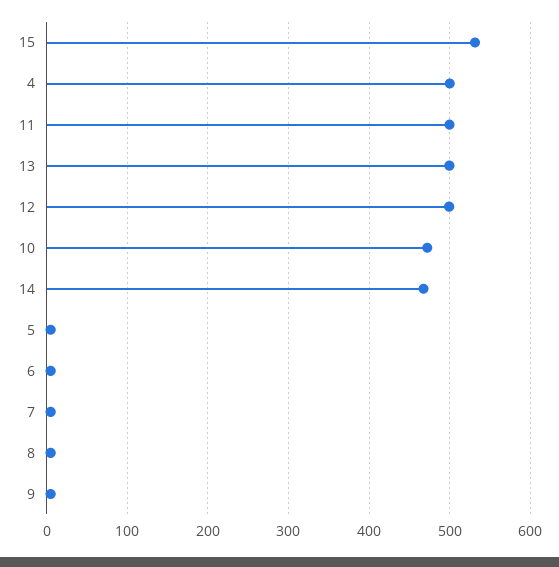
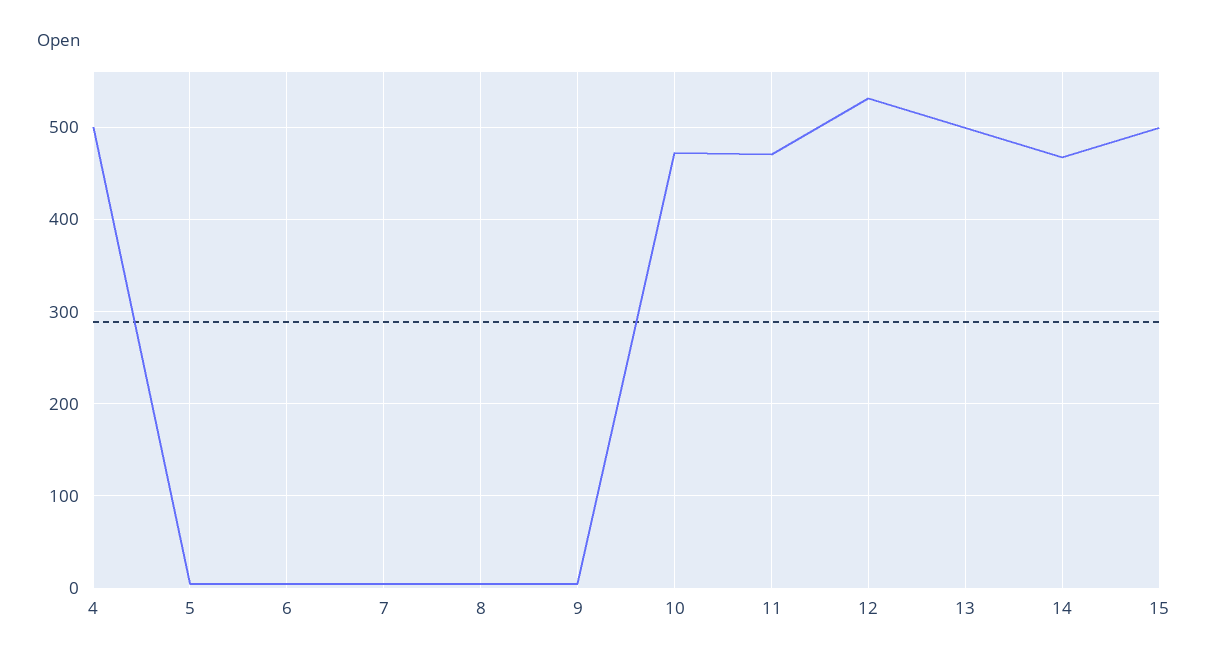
15: 530 -> 500
11: 500 -> 470
12: 500 -> 530

